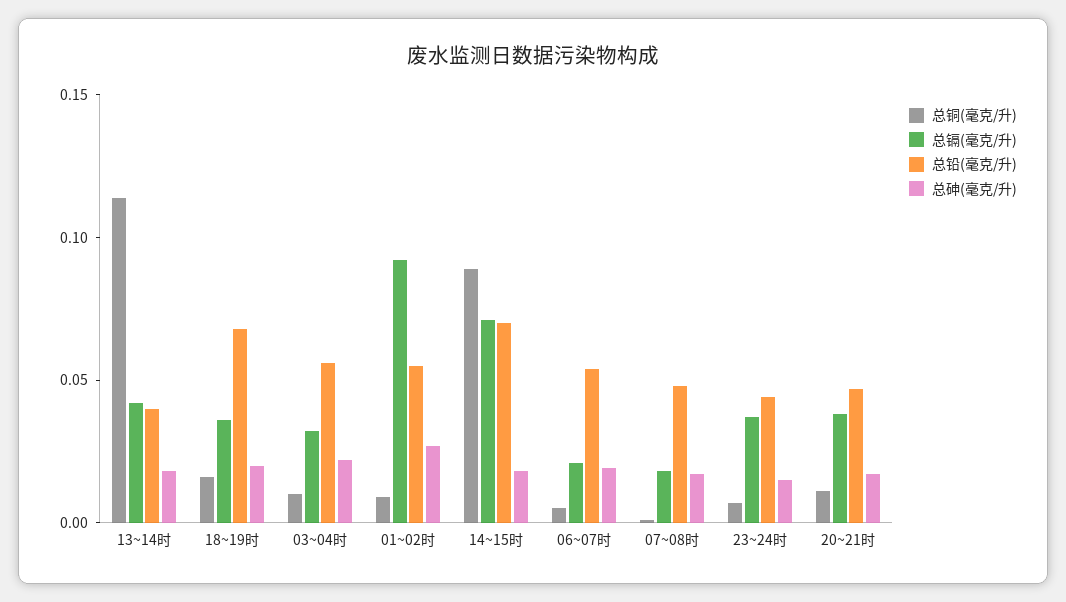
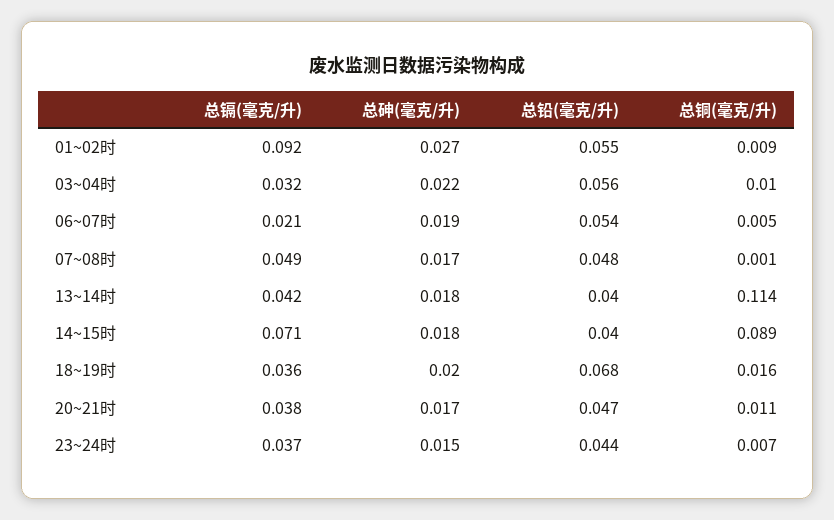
总铅(毫克/升), 14~15时: 0.07 -> 0.04
总镉(毫克/升), 07~08时: 0.02 -> 0.049

